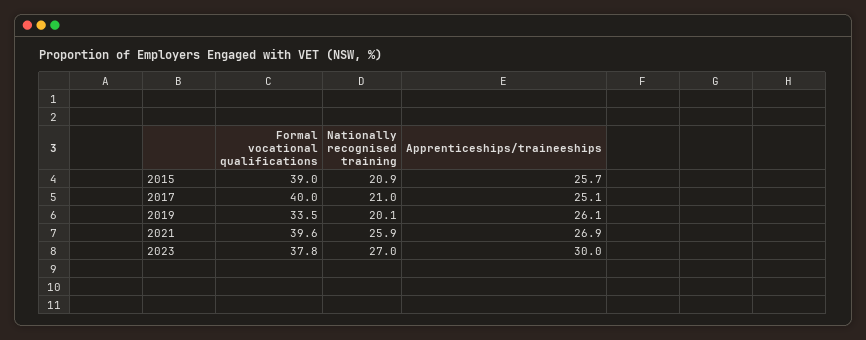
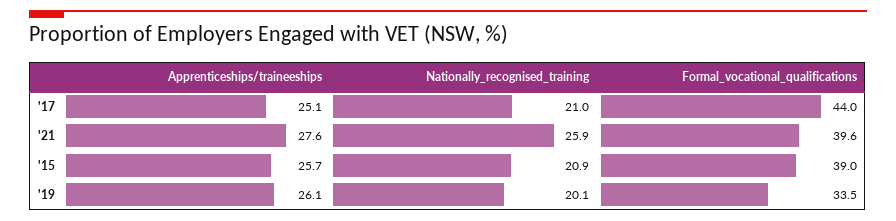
Formal vocational qualifications, 2017: 40 -> 44
Apprenticeships/traineeships, 2021: 26.9 -> 27.6
Formal vocational qualifications, 2023: 37.8 -> none
Nationally recognised training, 2023: 27 -> none
Apprenticeships/traineeships, 2023: 30 -> none

